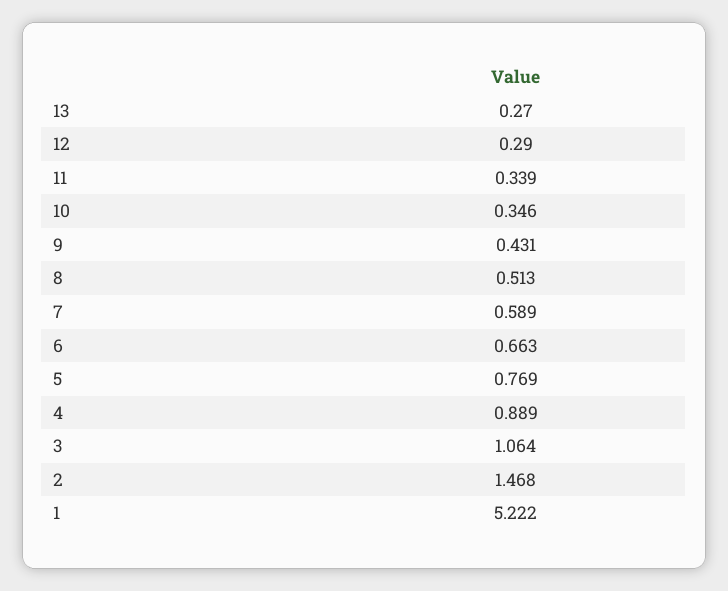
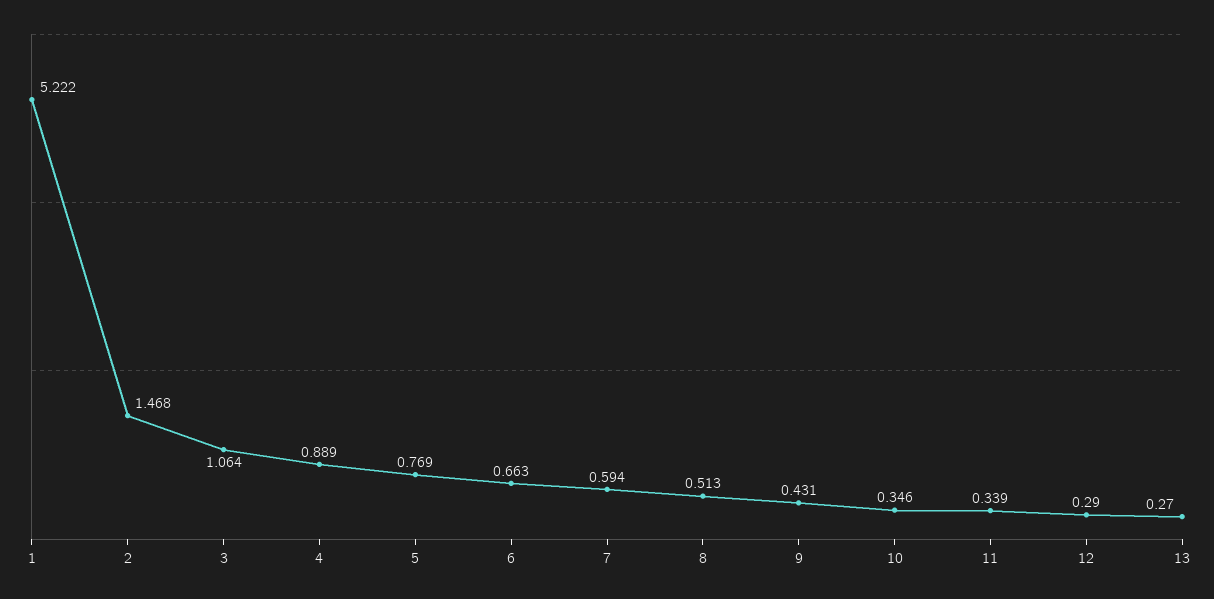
7: 0.589 -> 0.594

